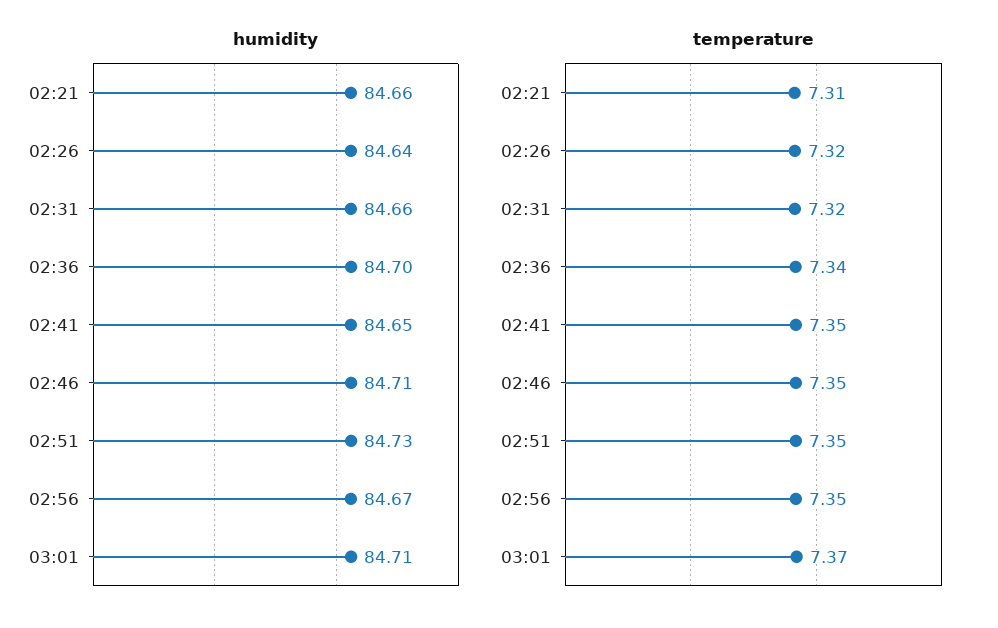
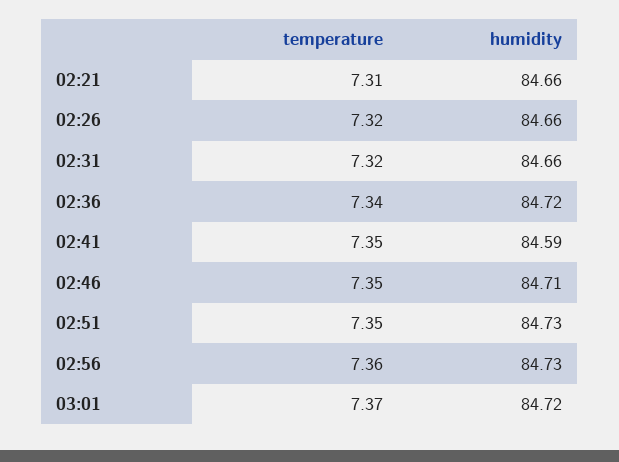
humidity, 02:26: 84.64 -> 84.66
humidity, 02:36: 84.7 -> 84.72
humidity, 02:41: 84.65 -> 84.59
humidity, 02:56: 84.67 -> 84.73
humidity, 03:01: 84.71 -> 84.72
temperature, 02:56: 7.35 -> 7.36

